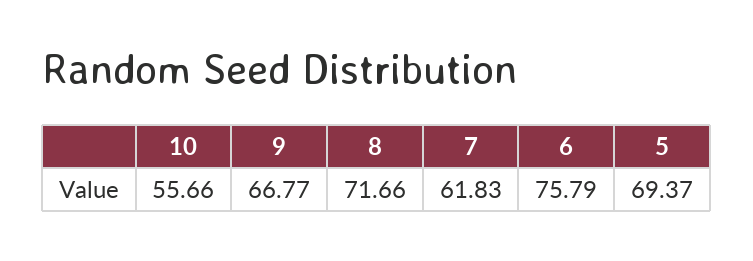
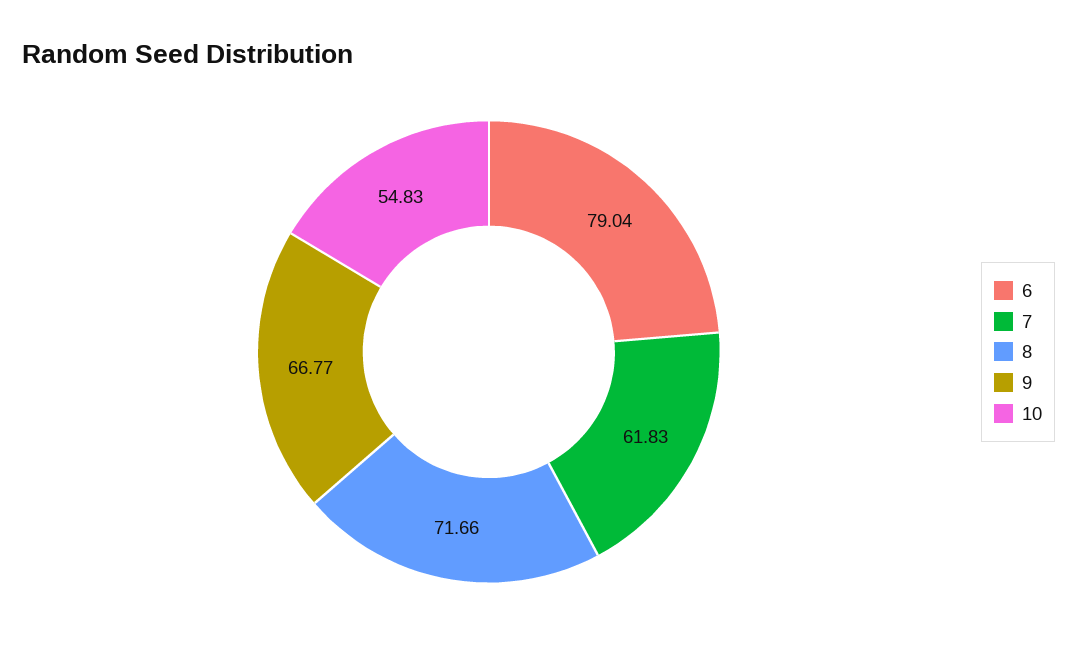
10: 55.66 -> 54.83
6: 75.79 -> 79.04
5: 69.37 -> none

